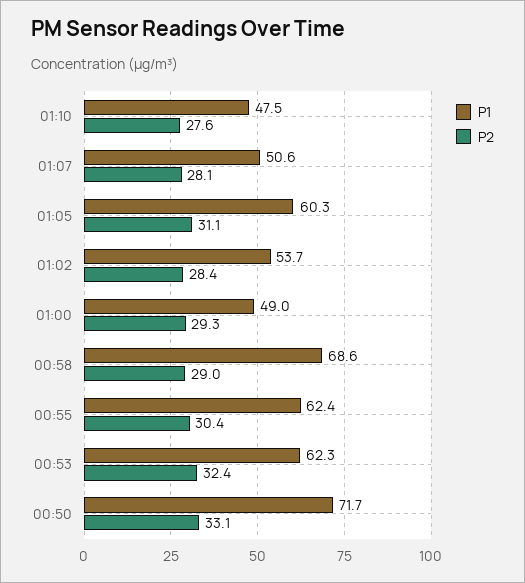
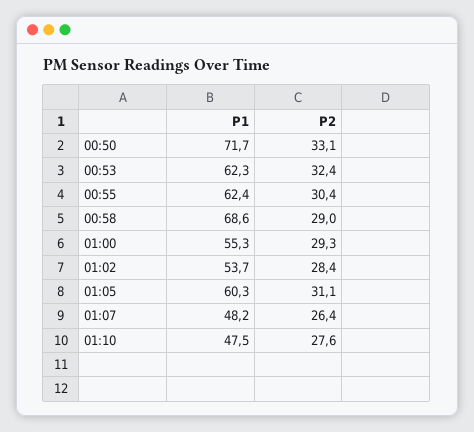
P1, 01:07: 50.6 -> 48.2
P2, 01:07: 28.1 -> 26.4
P1, 01:00: 49 -> 55.3

